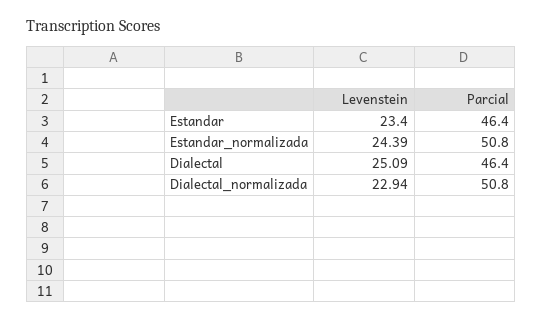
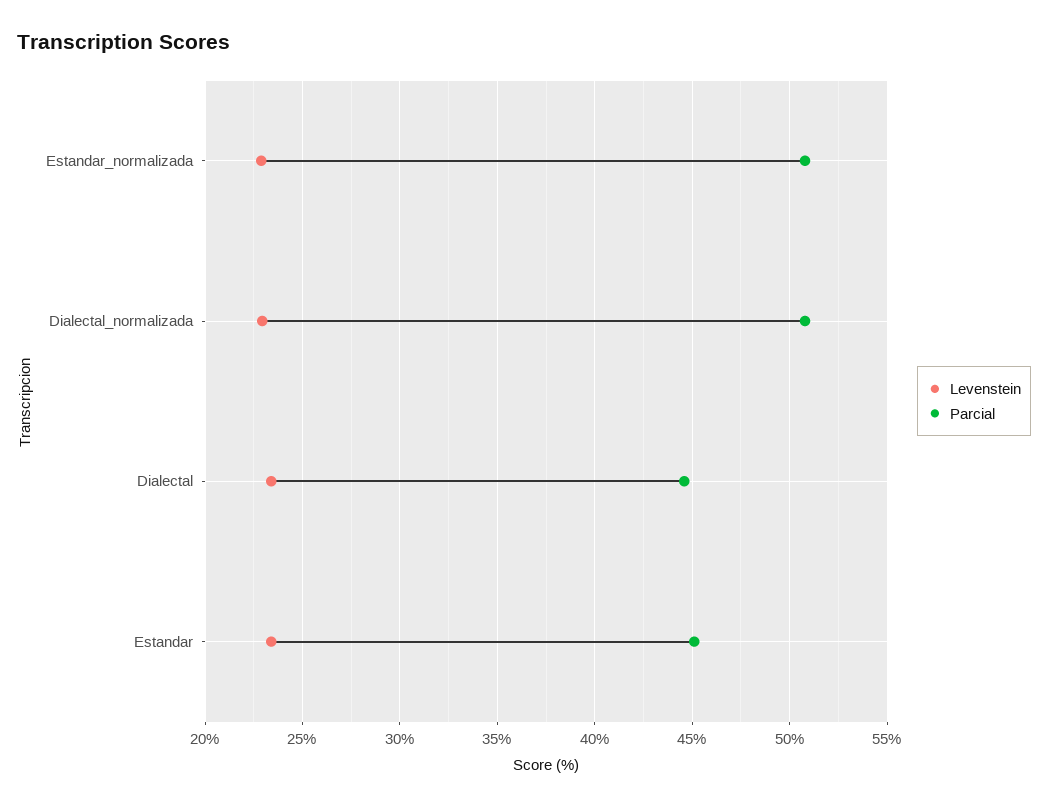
Parcial, Estandar: 46.4 -> 45
Levenstein, Estandar_normalizada: 24.39 -> 23
Levenstein, Dialectal: 25.09 -> 23.5
Parcial, Dialectal: 46.4 -> 44.5

